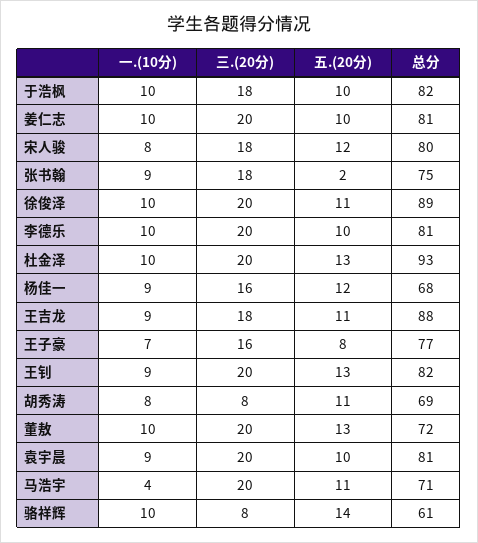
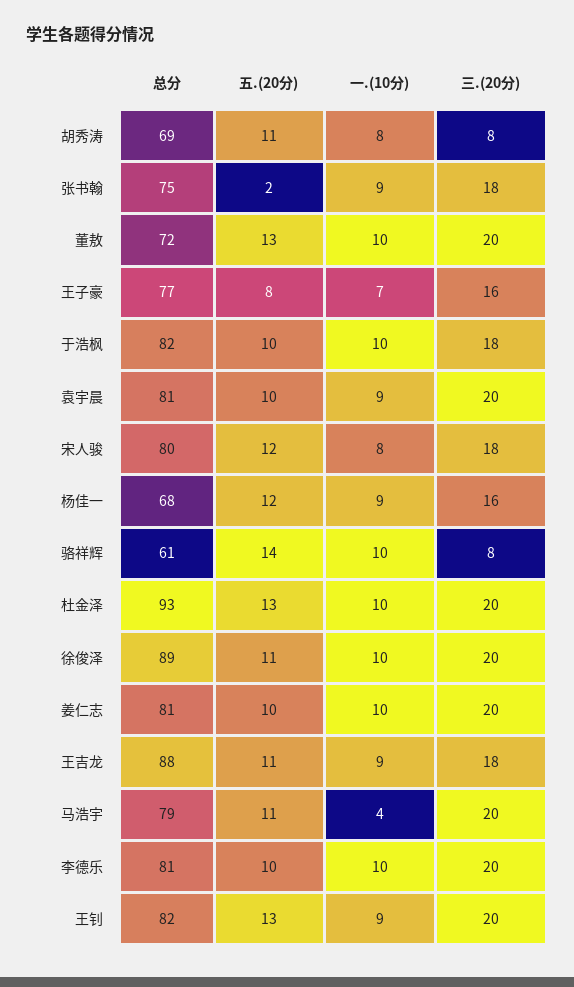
总分, 马浩宇: 71 -> 79

